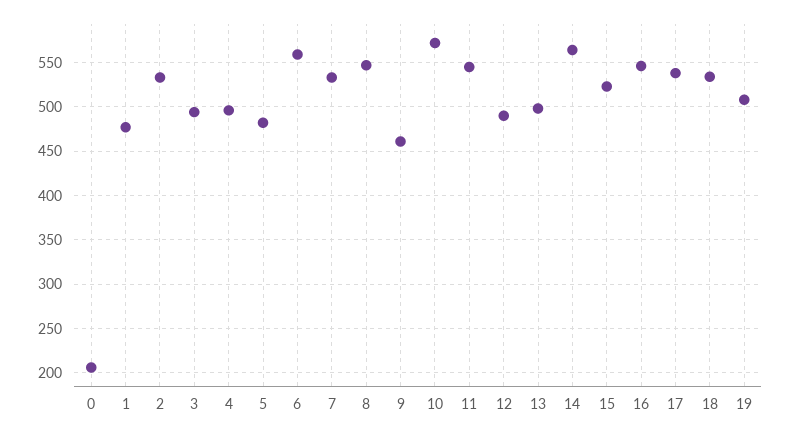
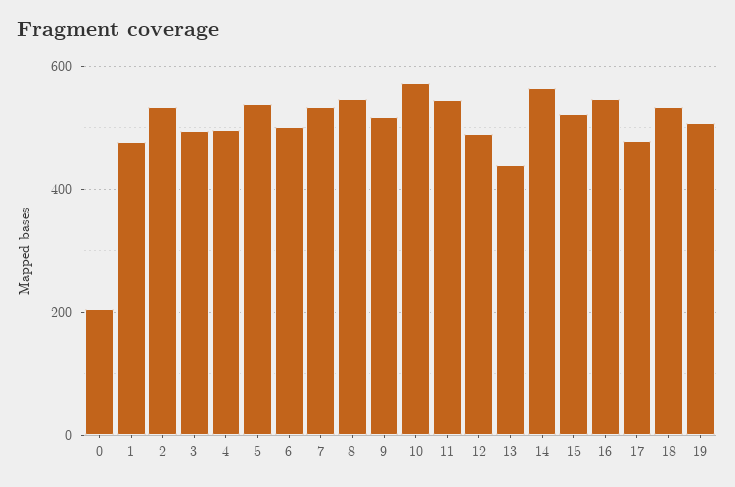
5: 480 -> 540
6: 560 -> 500
9: 460 -> 520
13: 500 -> 440
17: 540 -> 480

